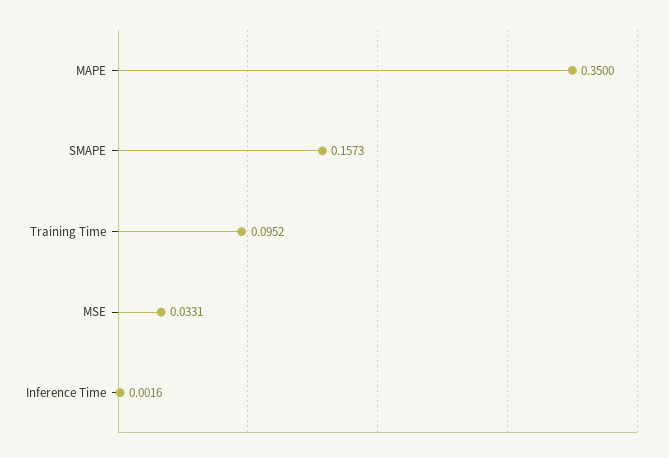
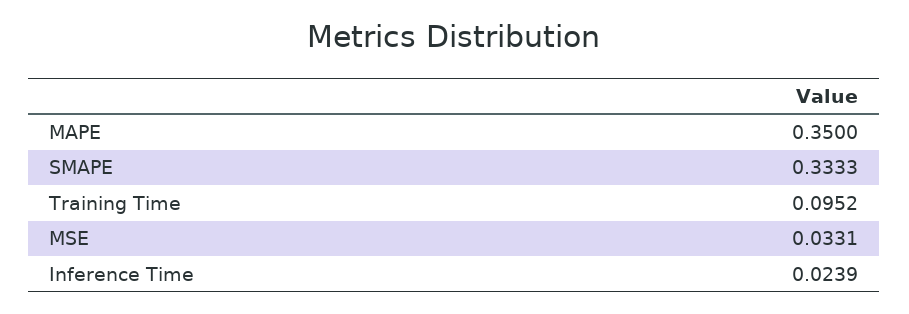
SMAPE: 0.1573 -> 0.3333
Inference Time: 0.0016 -> 0.0239

